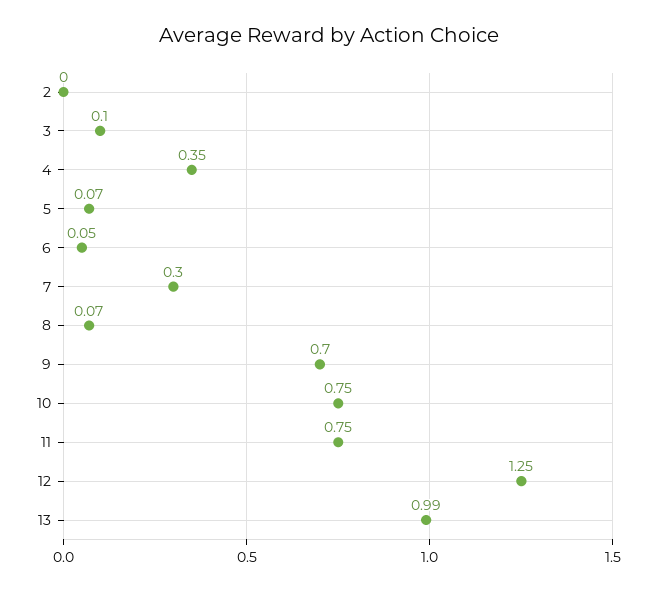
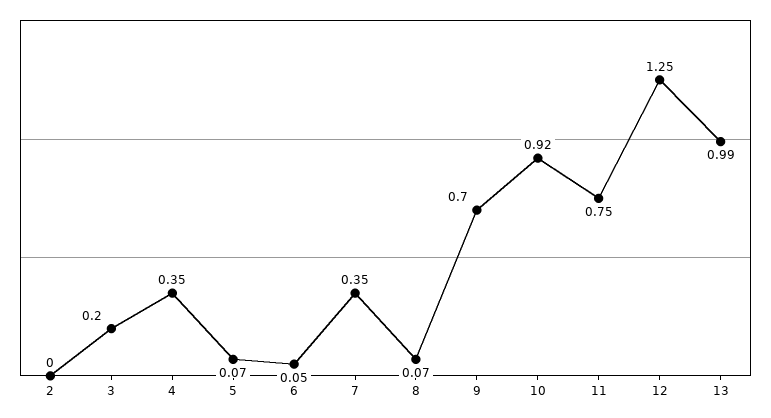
3: 0.1 -> 0.2
7: 0.3 -> 0.35
10: 0.75 -> 0.92

